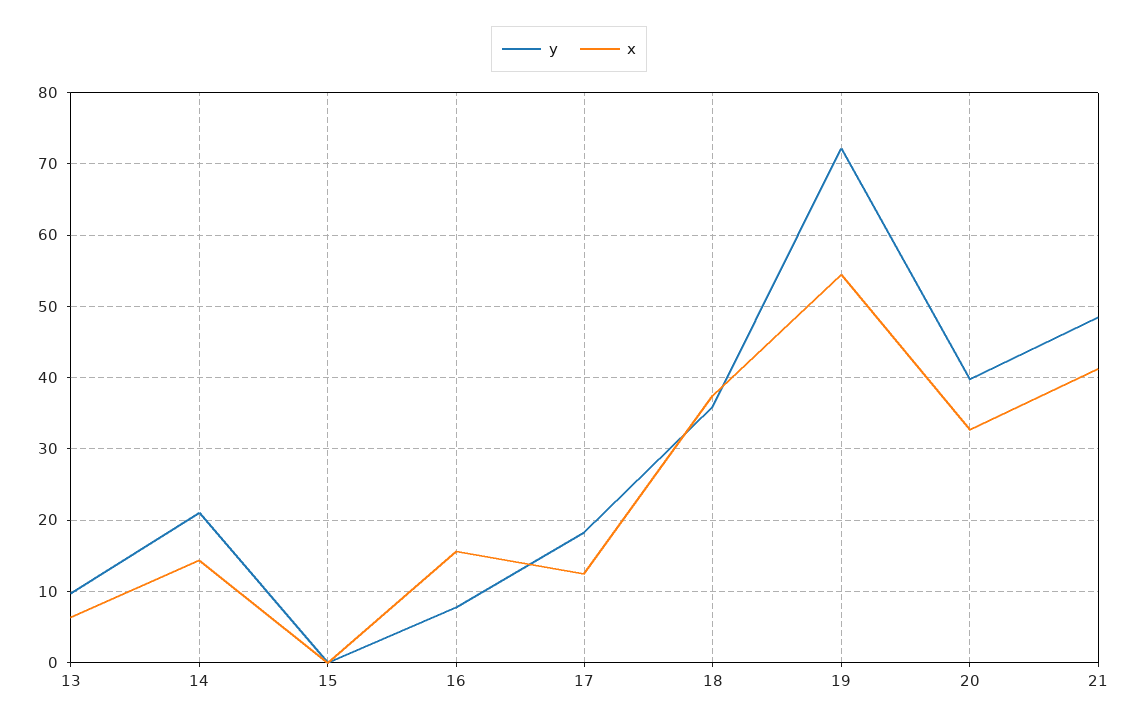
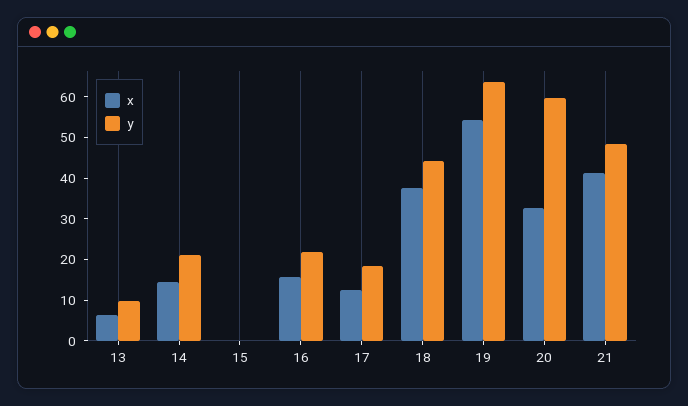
y, 16: 8 -> 22
y, 18: 36 -> 44
y, 19: 72 -> 64
y, 20: 40 -> 60

